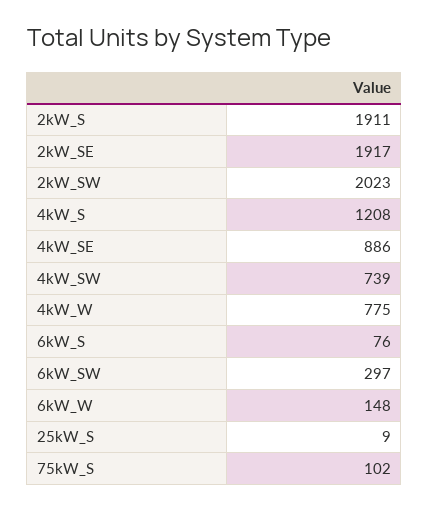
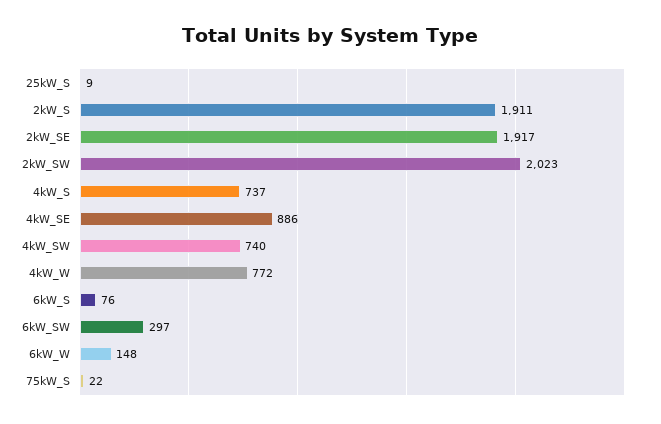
4kW_S: 1208 -> 737
4kW_SW: 739 -> 740
4kW_W: 775 -> 772
75kW_S: 102 -> 22

